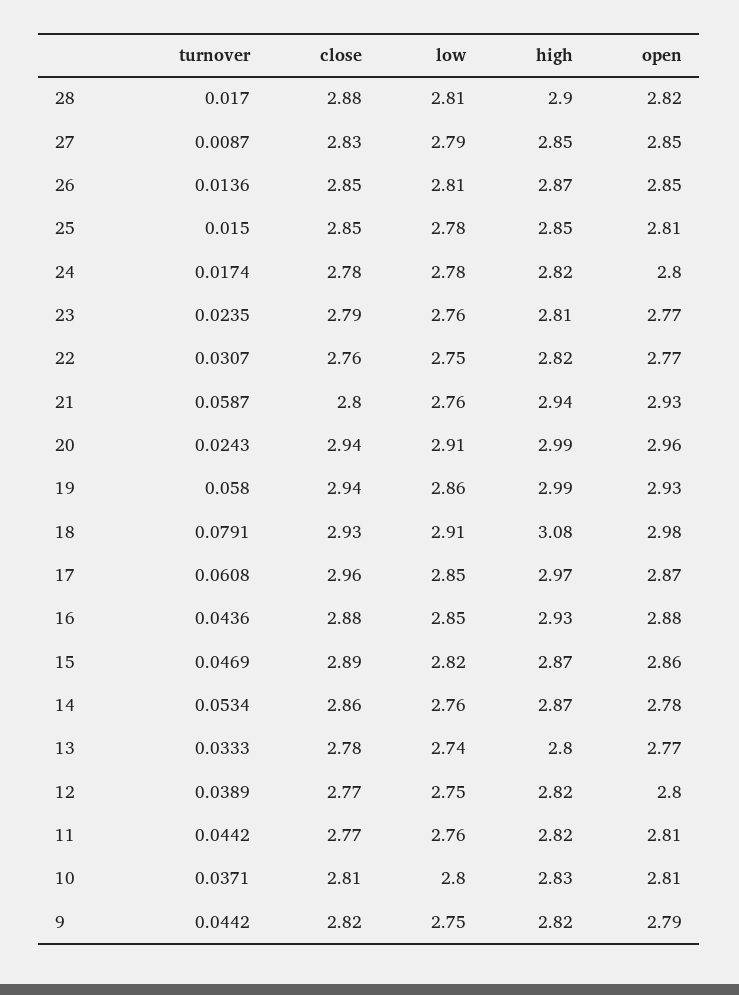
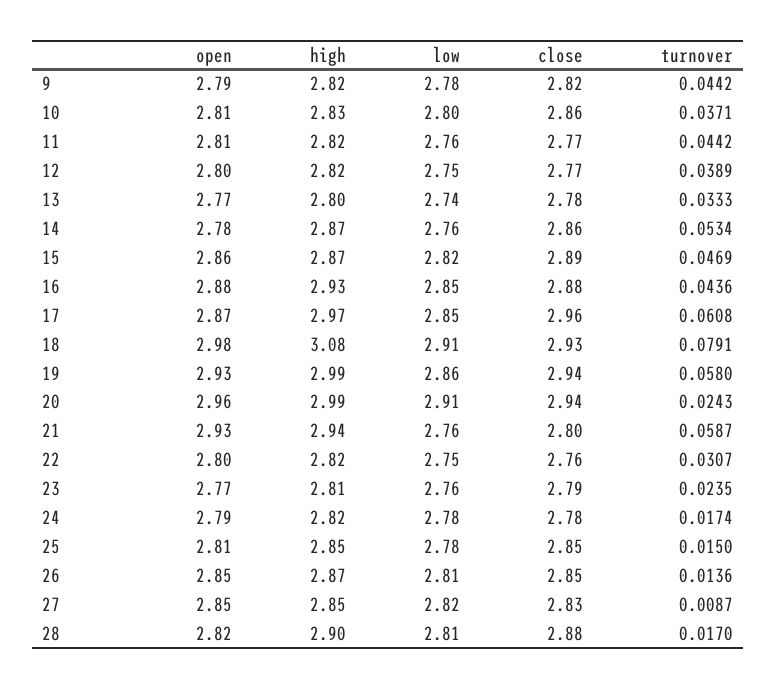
low, 27: 2.79 -> 2.82
open, 24: 2.8 -> 2.79
open, 22: 2.77 -> 2.8
close, 10: 2.81 -> 2.86
low, 9: 2.75 -> 2.78

